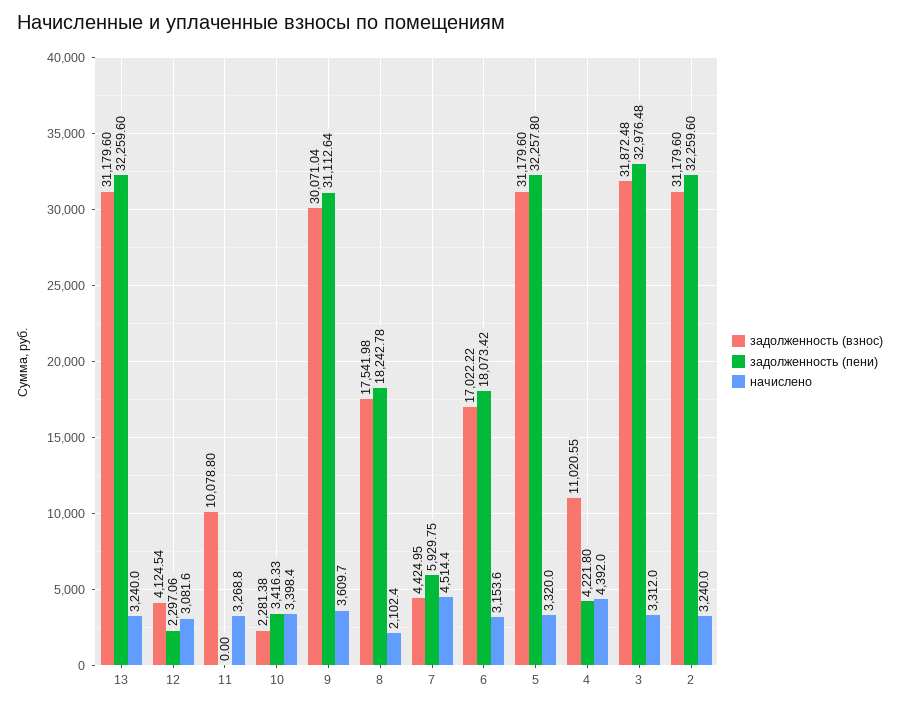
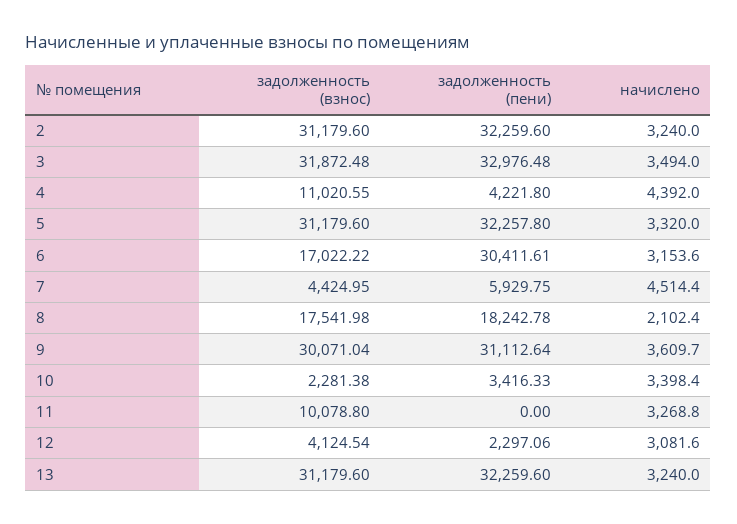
задолженность (пени), 6: 18073.42 -> 30411.61
начислено, 3: 3312 -> 3494

